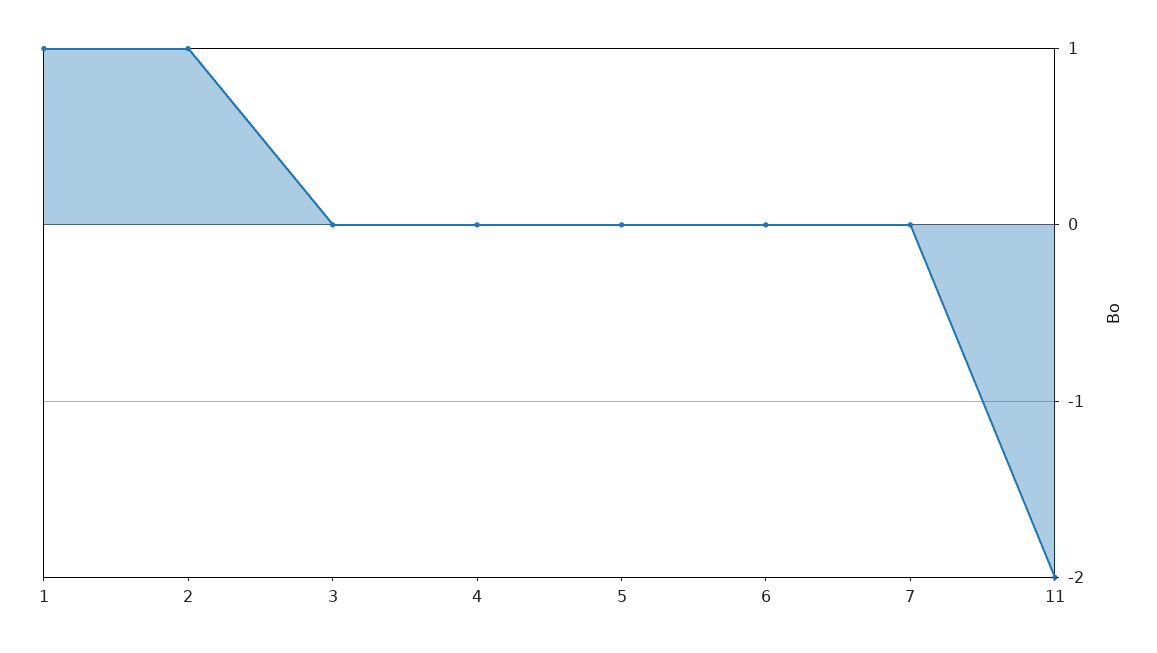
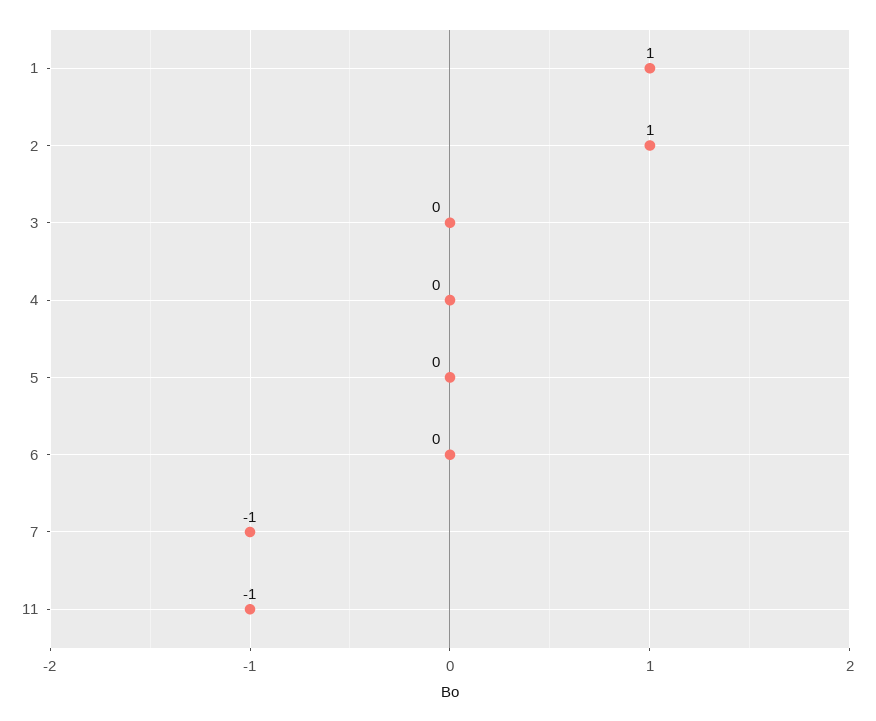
7: 0 -> -1
11: -2 -> -1

